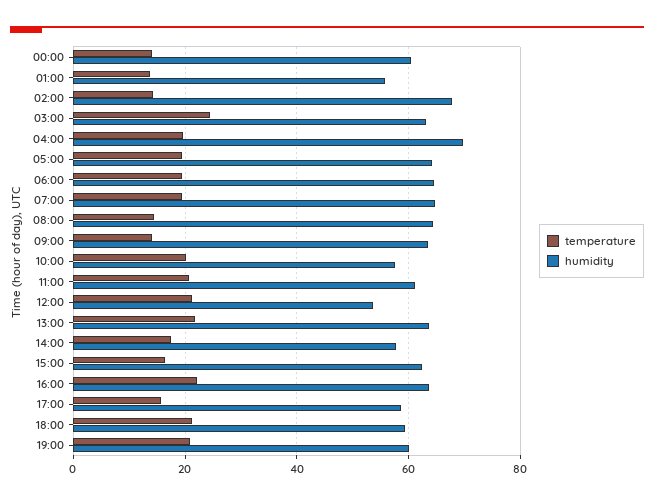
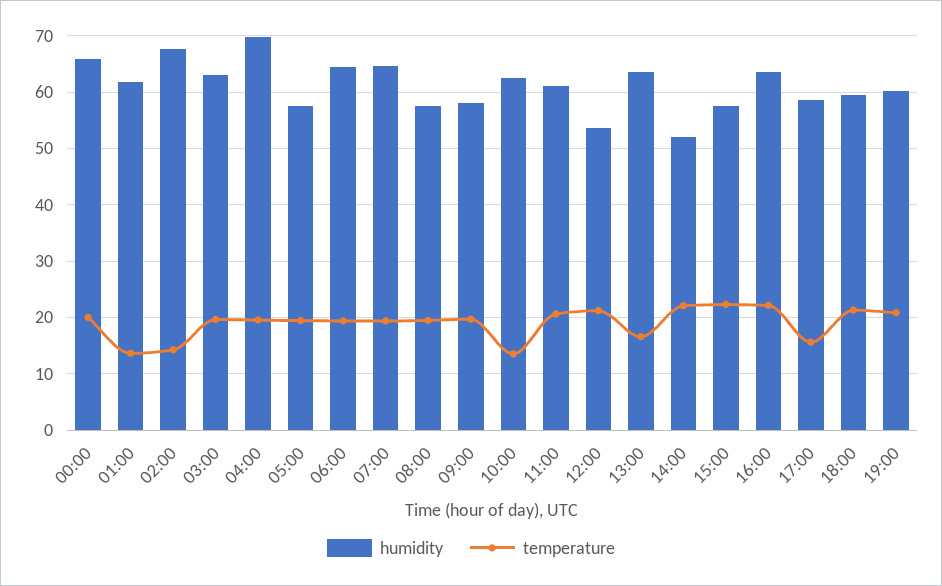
temperature, 00:00: 14 -> 20
humidity, 00:00: 60 -> 66
humidity, 01:00: 56 -> 62
temperature, 03:00: 24 -> 20
humidity, 05:00: 64 -> 58
temperature, 08:00: 14 -> 20
humidity, 08:00: 64 -> 58
temperature, 09:00: 14 -> 20
humidity, 09:00: 64 -> 58
temperature, 10:00: 20 -> 14
humidity, 10:00: 58 -> 62
temperature, 13:00: 22 -> 16
temperature, 14:00: 18 -> 22
humidity, 14:00: 58 -> 52
temperature, 15:00: 16 -> 22
humidity, 15:00: 62 -> 58

